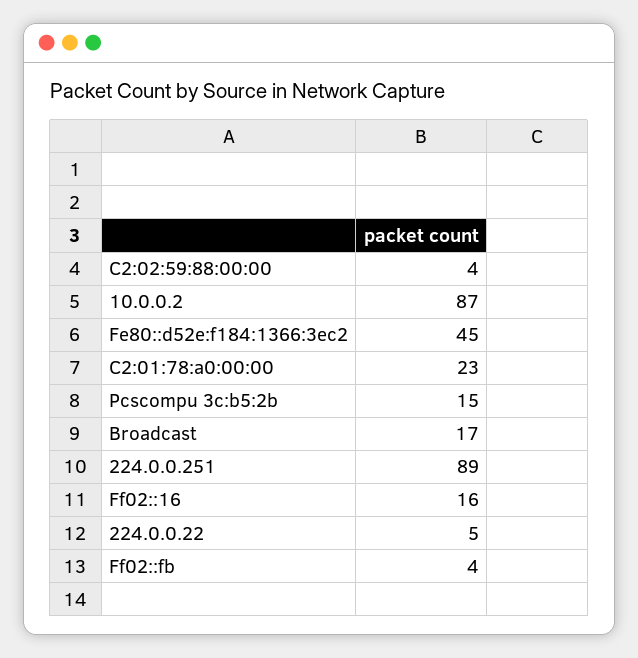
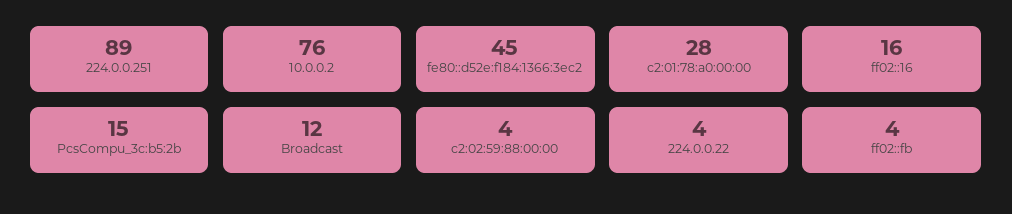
10.0.0.2: 87 -> 76
C2:01:78:a0:00:00: 23 -> 28
Broadcast: 17 -> 12
224.0.0.22: 5 -> 4

